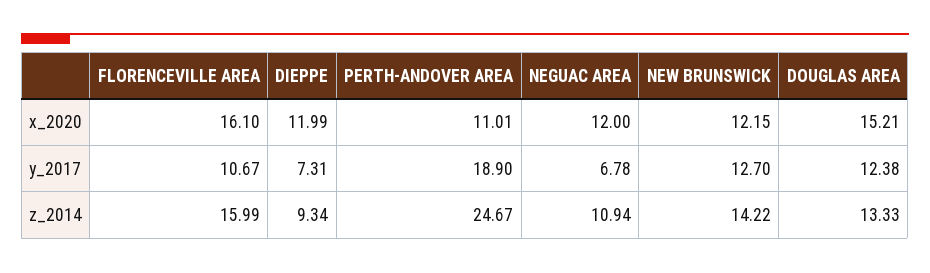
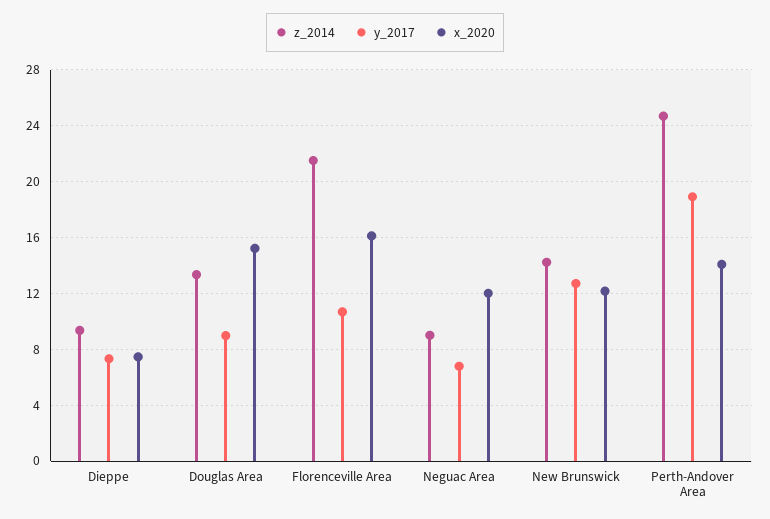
x_2020, DIEPPE: 11.99 -> 7.5
x_2020, PERTH-ANDOVER AREA: 11.01 -> 14
y_2017, DOUGLAS AREA: 12.38 -> 9
z_2014, FLORENCEVILLE AREA: 15.99 -> 21.5
z_2014, NEGUAC AREA: 10.94 -> 9

